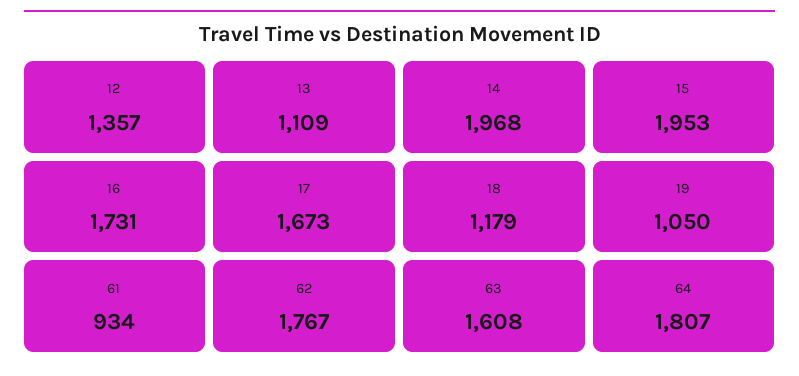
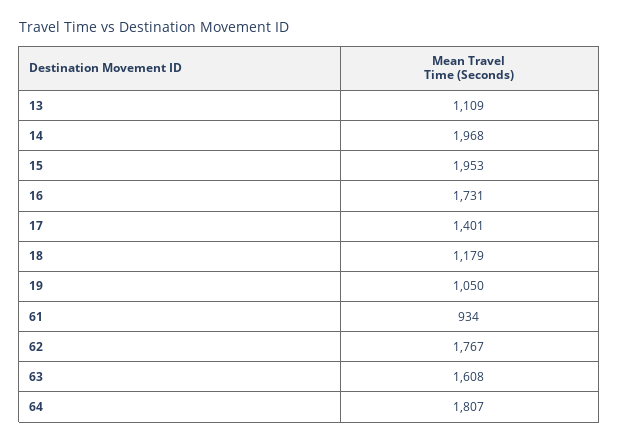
12: 1357 -> none
17: 1673 -> 1401

